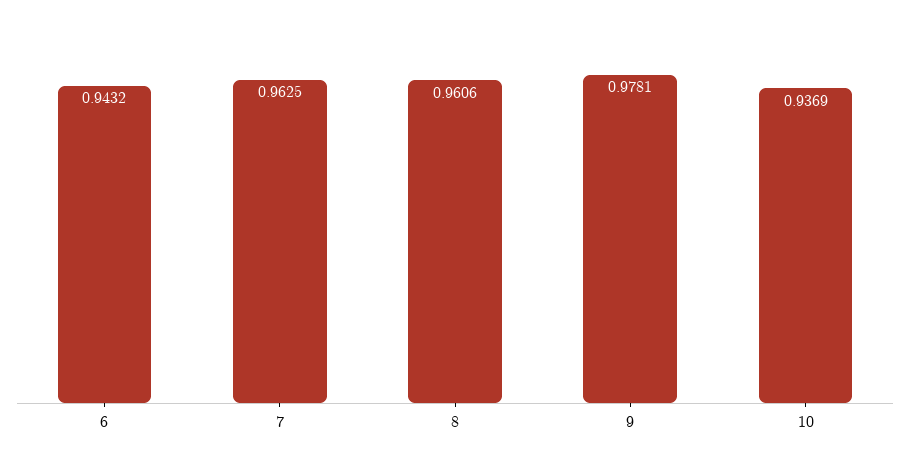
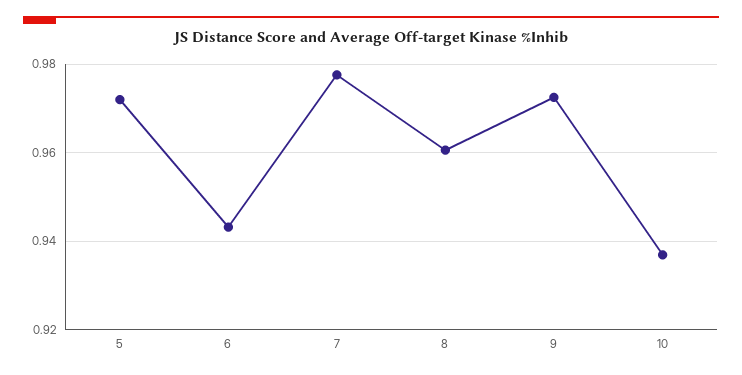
7: 0.9625 -> 0.978
9: 0.9781 -> 0.972
5: none -> 0.972

